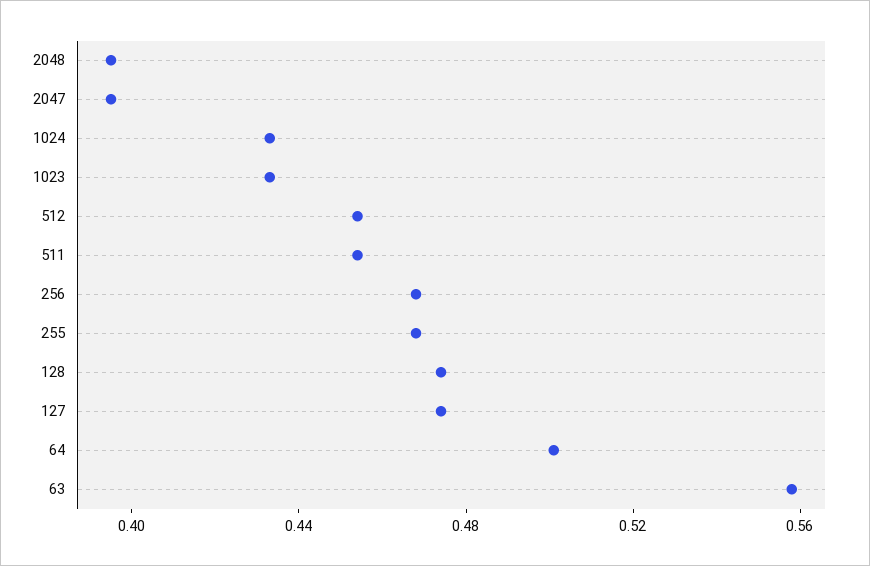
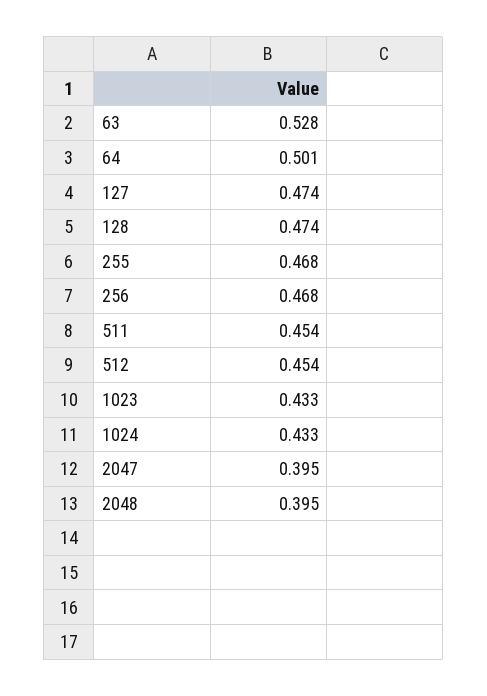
63: 0.56 -> 0.528

